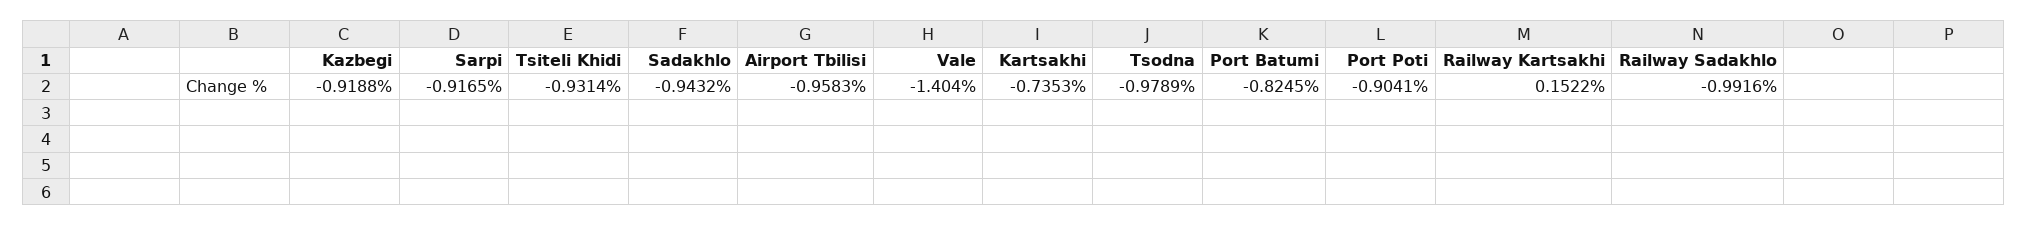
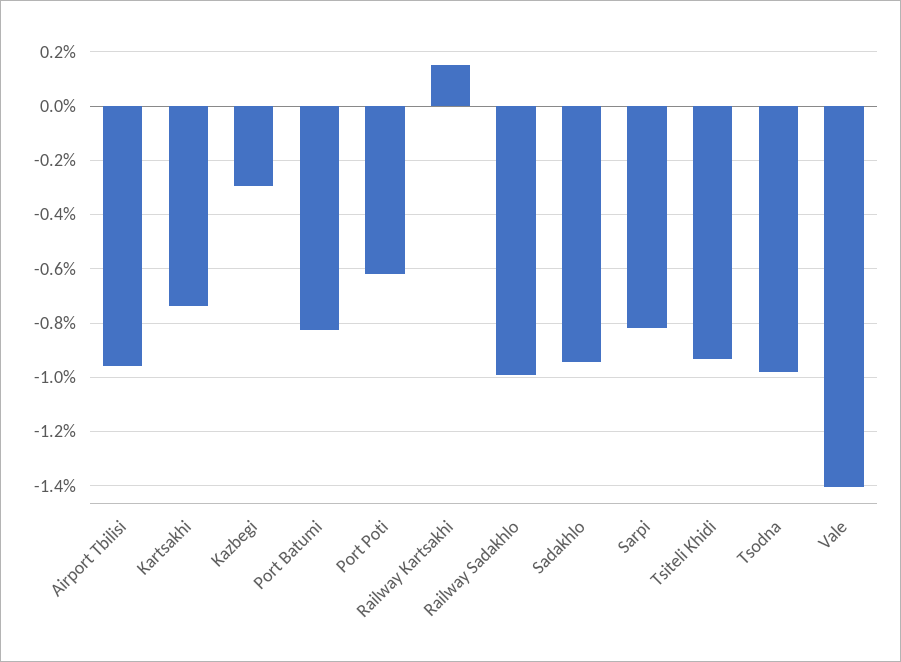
Kazbegi: -0.9188 -> -0.3
Sarpi: -0.9165 -> -0.825
Port Poti: -0.9041 -> -0.625

